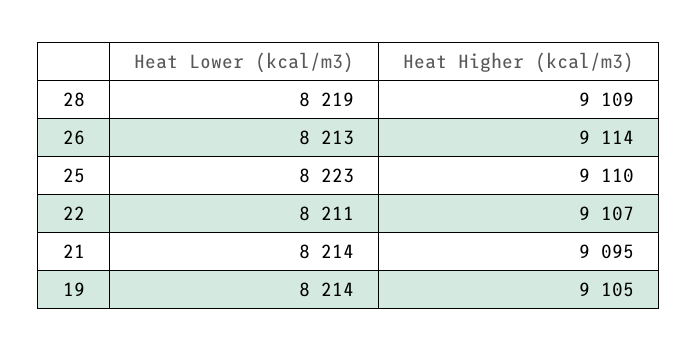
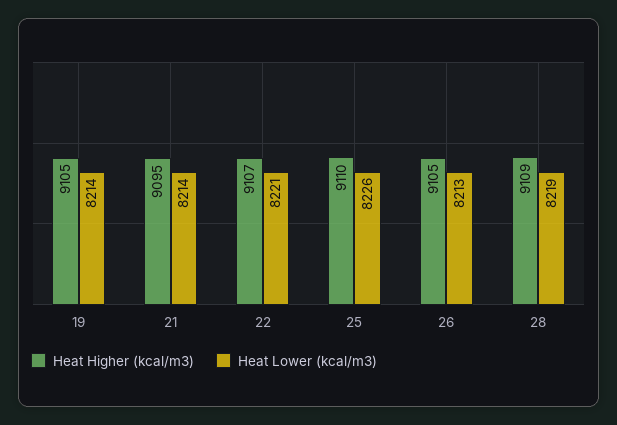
Heat Higher (kcal/m3), 26: 9114 -> 9105
Heat Lower (kcal/m3), 25: 8223 -> 8226
Heat Lower (kcal/m3), 22: 8211 -> 8221

